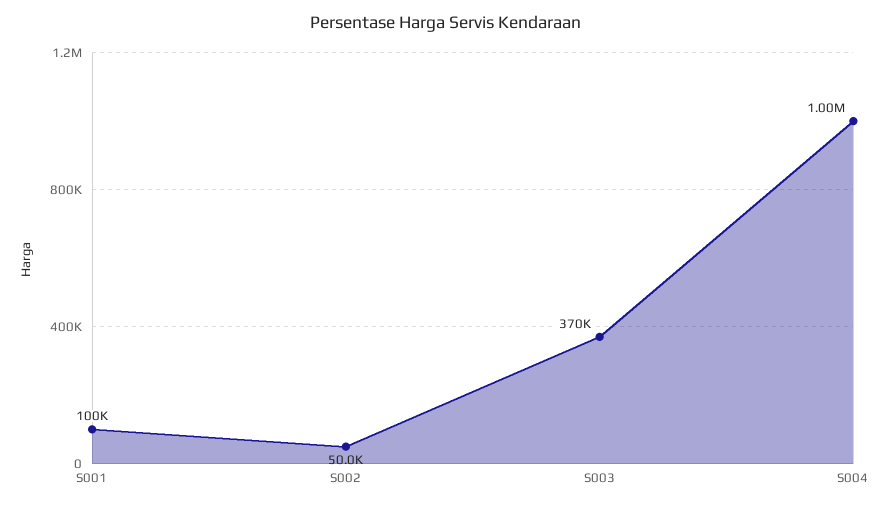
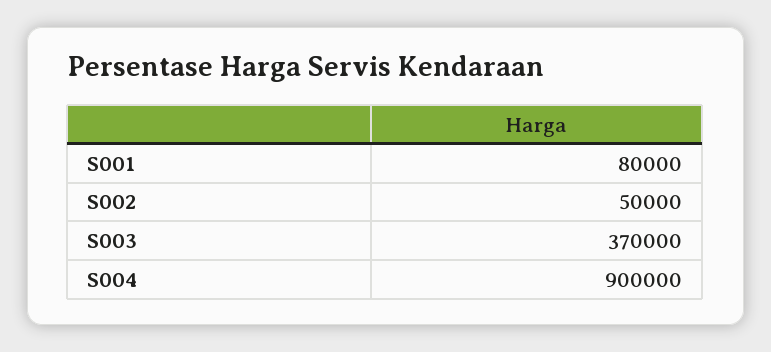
S001: 100000 -> 80000
S004: 1000000 -> 900000

